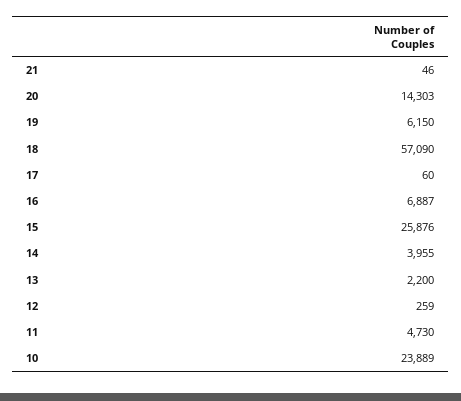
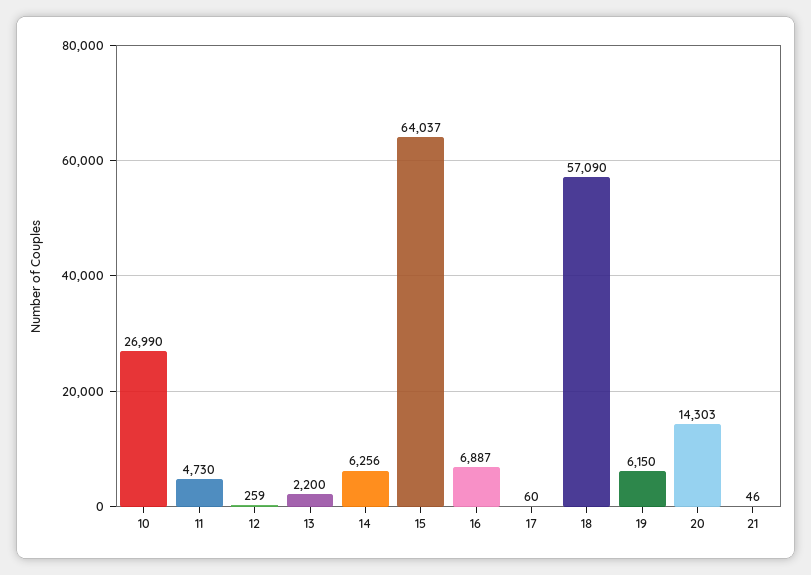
15: 25876 -> 64037
14: 3955 -> 6256
10: 23889 -> 26990

